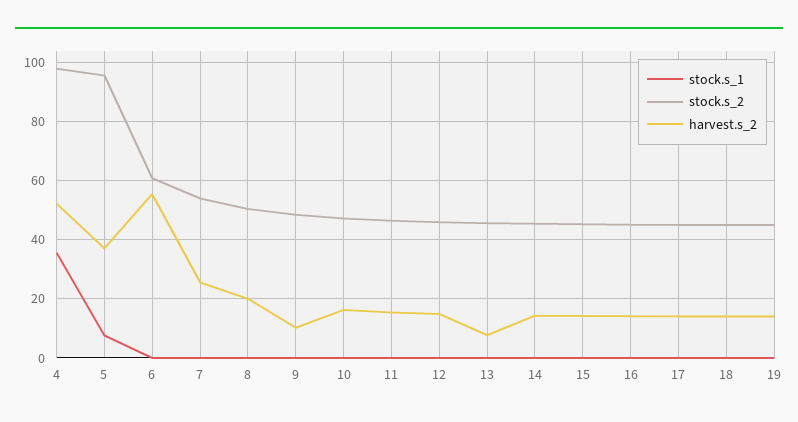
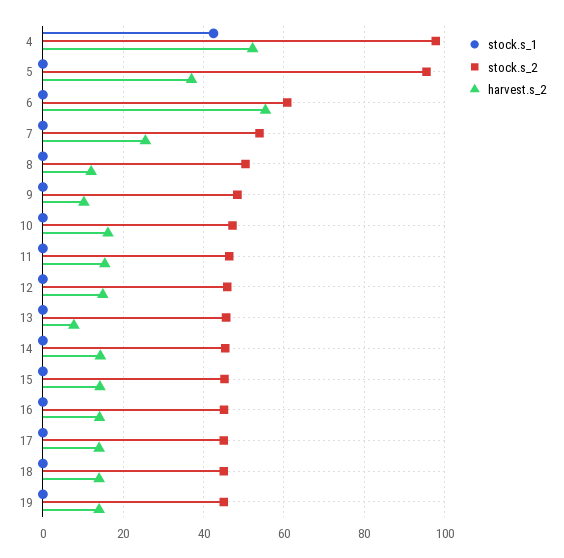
stock.s_1, 4: 35 -> 42
stock.s_1, 5: 7.5 -> 0
harvest.s_2, 8: 20 -> 12

